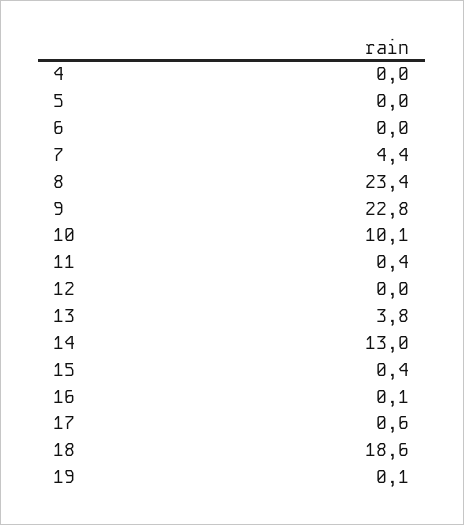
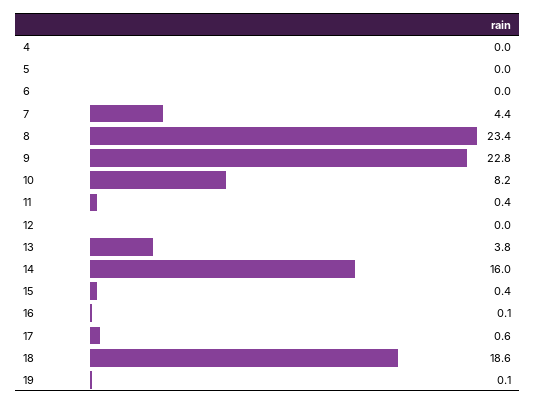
10: 10.1 -> 8.2
14: 13 -> 16

